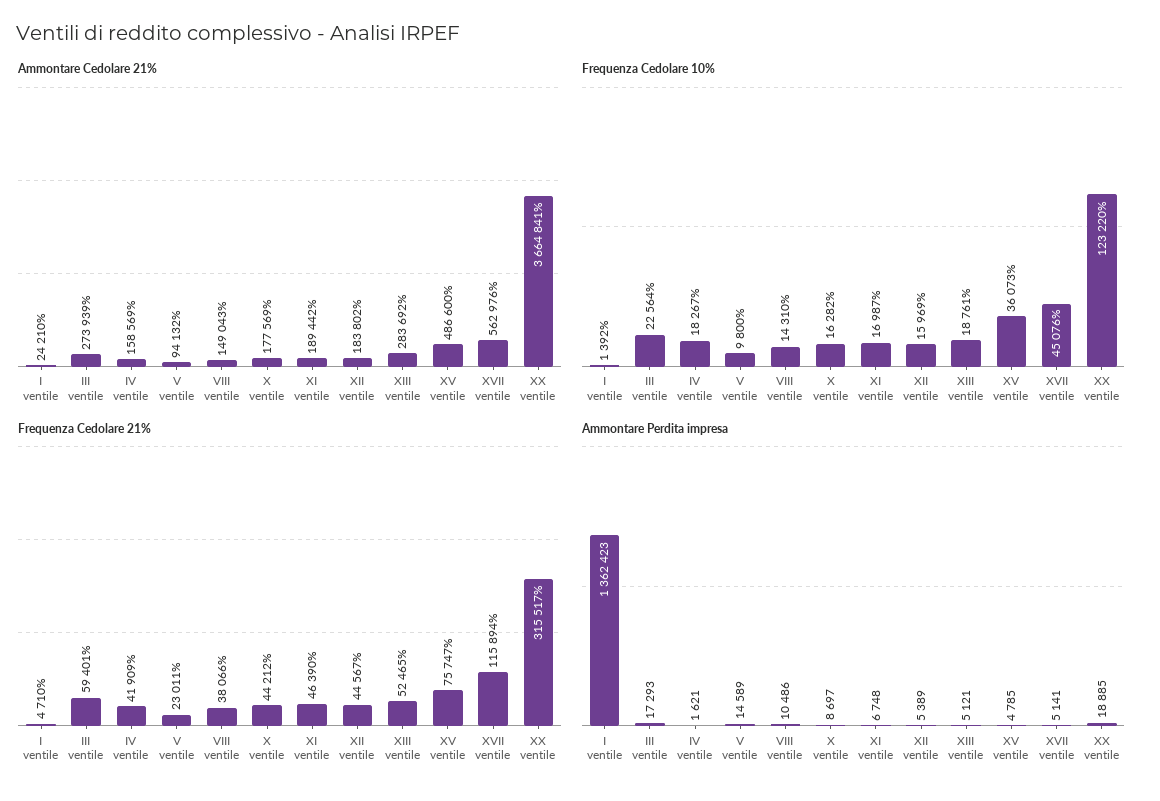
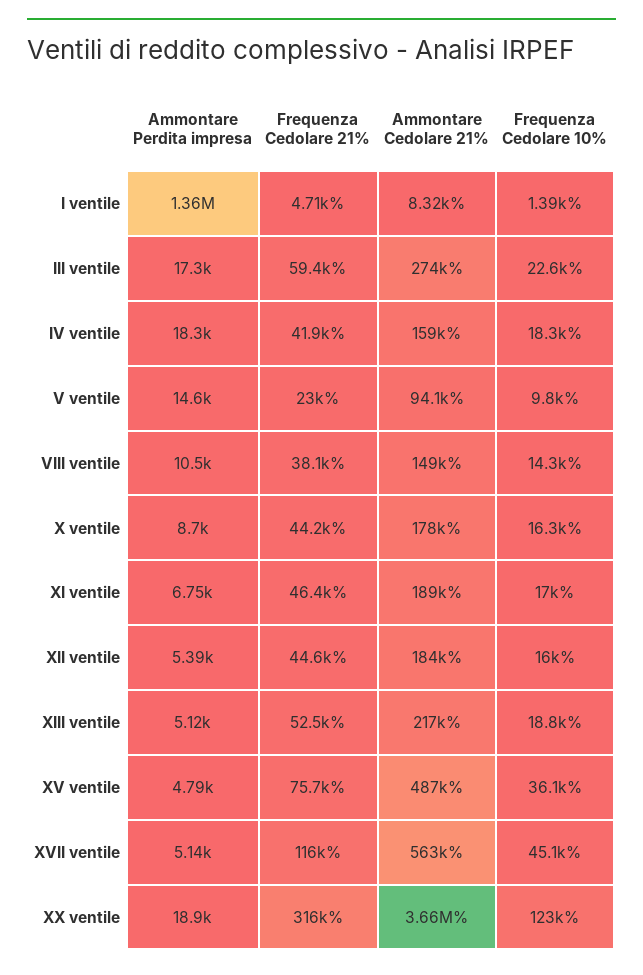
Ammontare Cedolare 21%, I ventile: 24210 -> 8320
Ammontare Cedolare 21%, XIII ventile: 283692 -> 217000
Ammontare Perdita impresa, IV ventile: 1621 -> 18300

